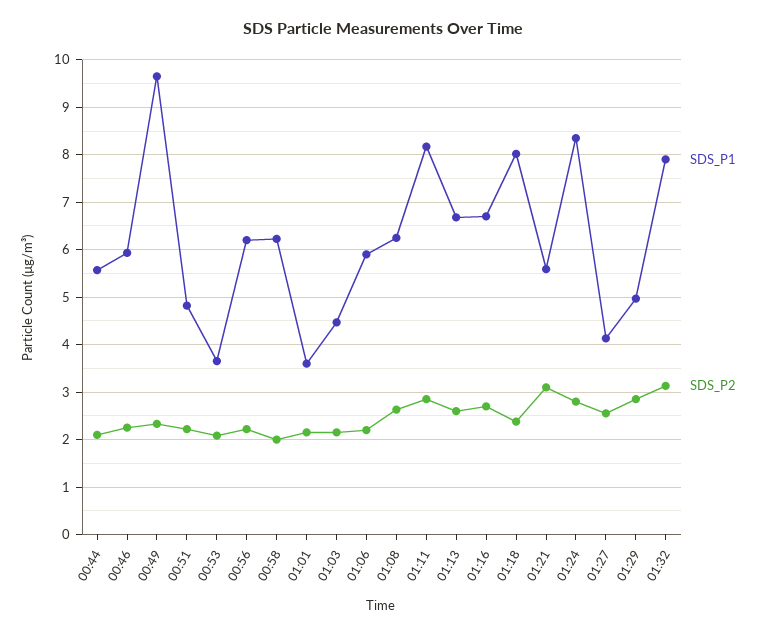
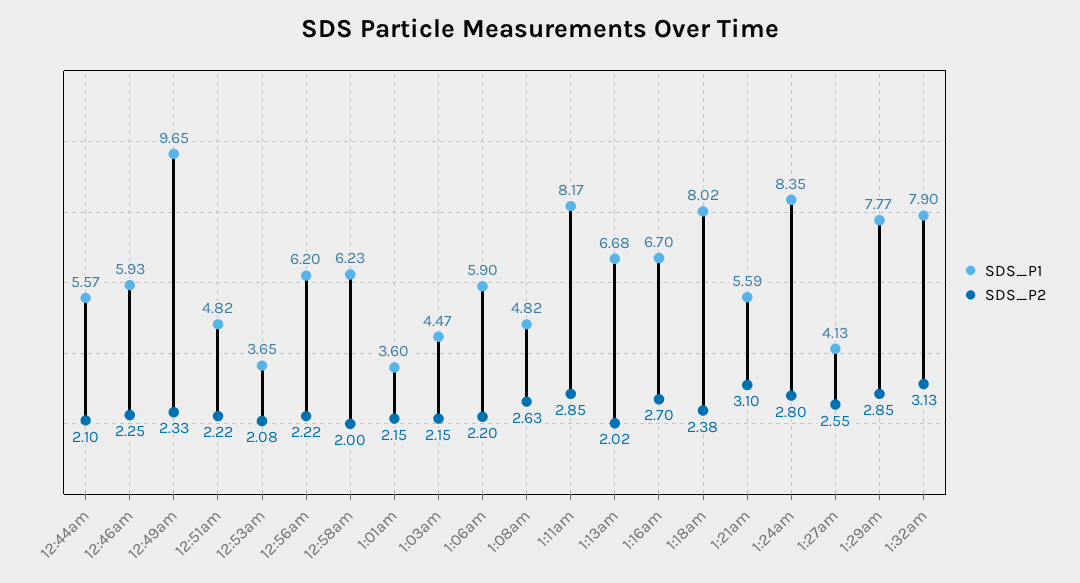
SDS_P1, 01:08: 6.2 -> 4.82
SDS_P2, 01:13: 2.6 -> 2.02
SDS_P1, 01:29: 5 -> 7.77

